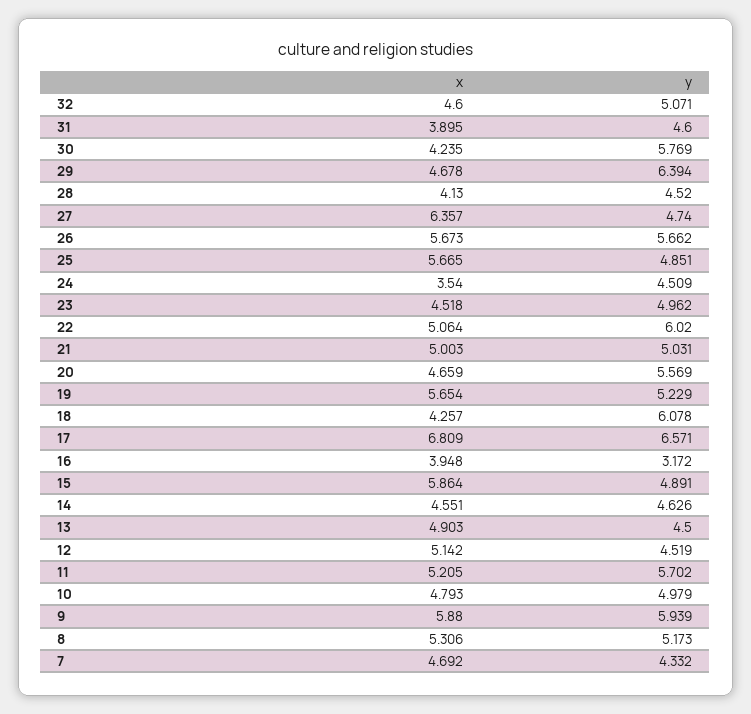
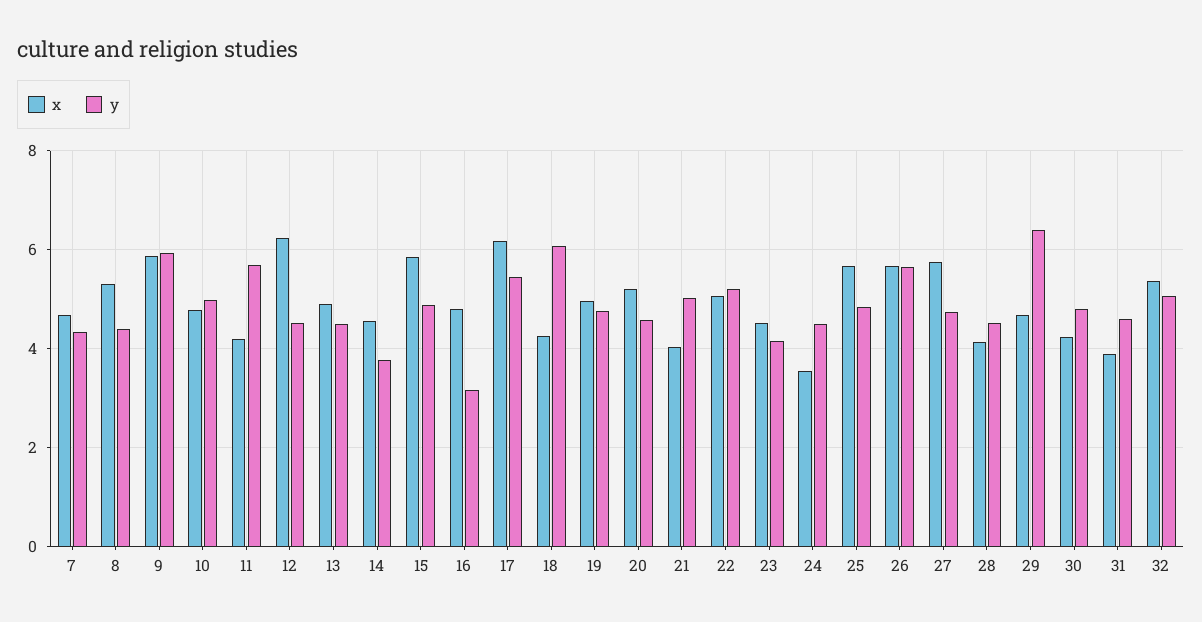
x, 32: 4.6 -> 5.4
y, 30: 5.769 -> 4.8
x, 27: 6.357 -> 5.8
y, 23: 4.962 -> 4.2
y, 22: 6.02 -> 5.2
x, 21: 5.003 -> 4
x, 20: 4.659 -> 5.2
y, 20: 5.569 -> 4.6
x, 19: 5.654 -> 5
y, 19: 5.229 -> 4.8
x, 17: 6.809 -> 6.2
y, 17: 6.571 -> 5.4
x, 16: 3.948 -> 4.8
y, 14: 4.626 -> 3.8
x, 12: 5.142 -> 6.2
x, 11: 5.205 -> 4.2
y, 8: 5.173 -> 4.4

